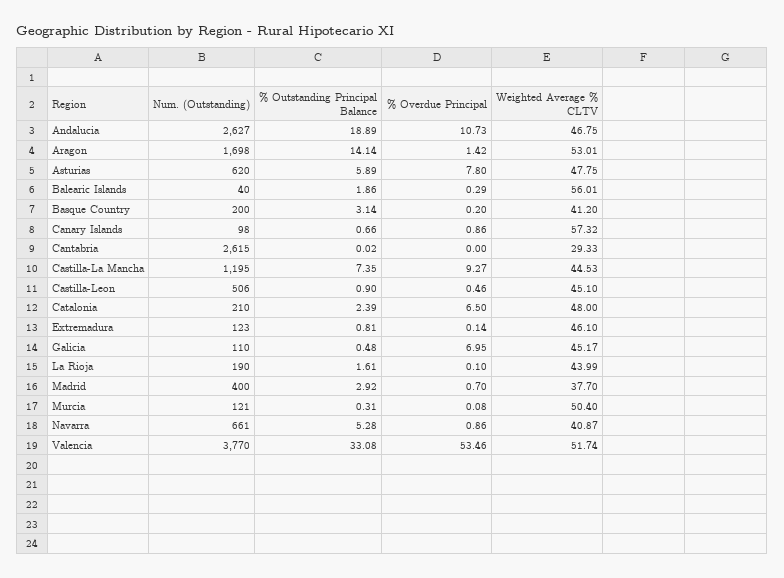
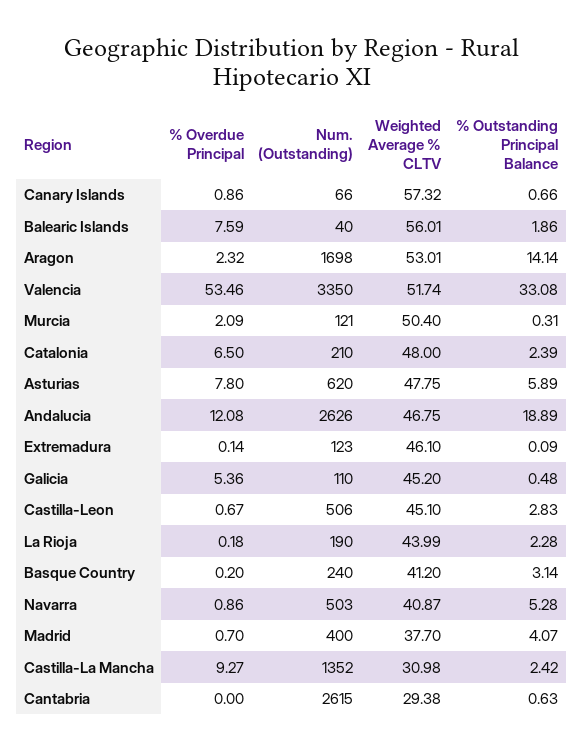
Num. (Outstanding), Andalucia: 2627 -> 2626
% Overdue Principal, Andalucia: 10.73 -> 12.08
% Overdue Principal, Aragon: 1.42 -> 2.32
% Overdue Principal, Balearic Islands: 0.29 -> 7.59
Num. (Outstanding), Basque Country: 200 -> 240
Num. (Outstanding), Canary Islands: 98 -> 66
% Outstanding Principal Balance, Cantabria: 0.02 -> 0.63
Weighted Average % CLTV, Cantabria: 29.33 -> 29.38
Num. (Outstanding), Castilla-La Mancha: 1195 -> 1352
% Outstanding Principal Balance, Castilla-La Mancha: 7.35 -> 2.42
Weighted Average % CLTV, Castilla-La Mancha: 44.53 -> 30.98
% Outstanding Principal Balance, Castilla-Leon: 0.9 -> 2.83
% Overdue Principal, Castilla-Leon: 0.46 -> 0.67
% Outstanding Principal Balance, Extremadura: 0.81 -> 0.09
% Overdue Principal, Galicia: 6.95 -> 5.36
Weighted Average % CLTV, Galicia: 45.17 -> 45.2
% Outstanding Principal Balance, La Rioja: 1.61 -> 2.28
% Overdue Principal, La Rioja: 0.1 -> 0.18
% Outstanding Principal Balance, Madrid: 2.92 -> 4.07
% Overdue Principal, Murcia: 0.08 -> 2.09
Num. (Outstanding), Navarra: 661 -> 503
Num. (Outstanding), Valencia: 3770 -> 3350

